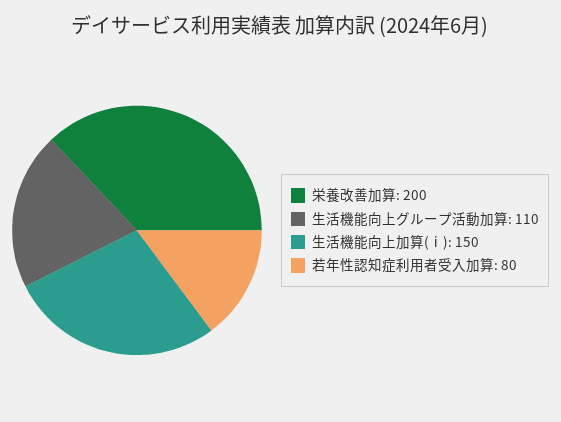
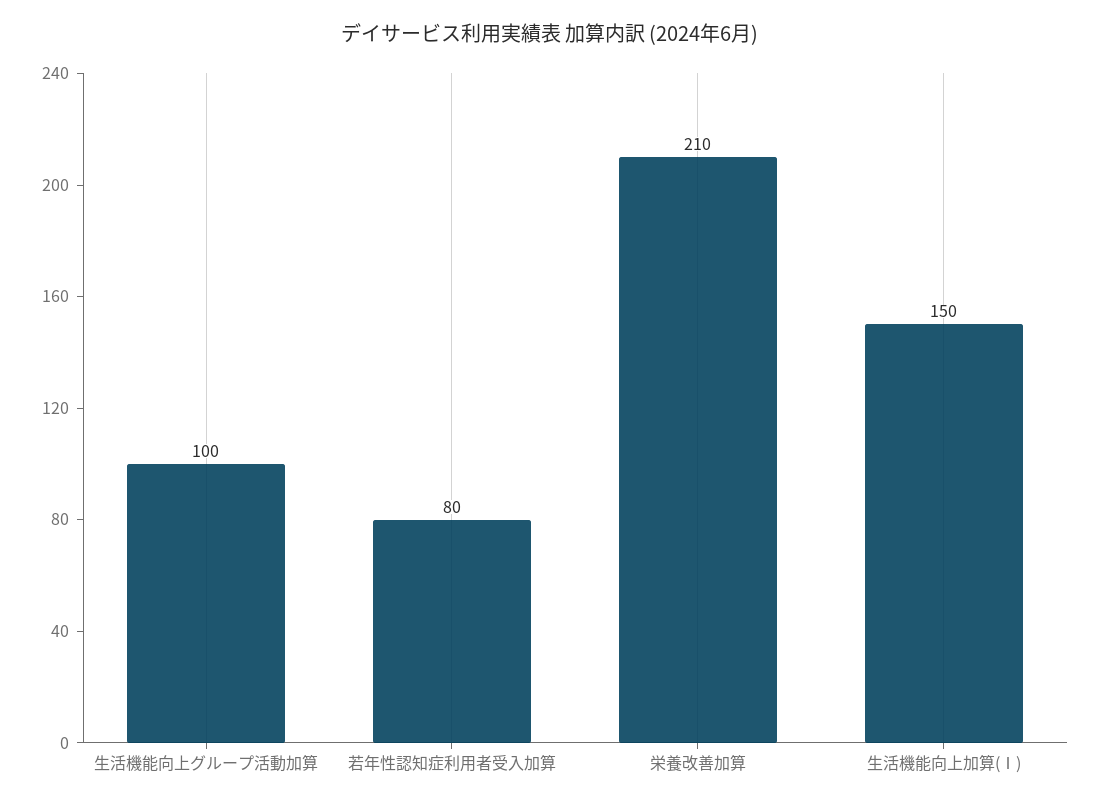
栄養改善加算: 200 -> 210
生活機能向上グループ活動加算: 110 -> 100

